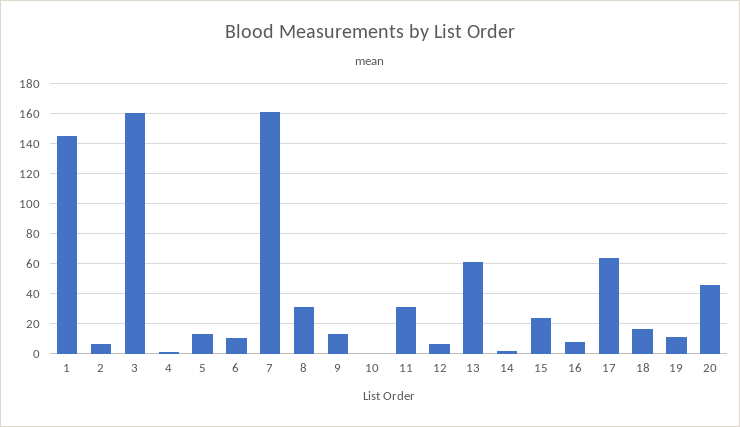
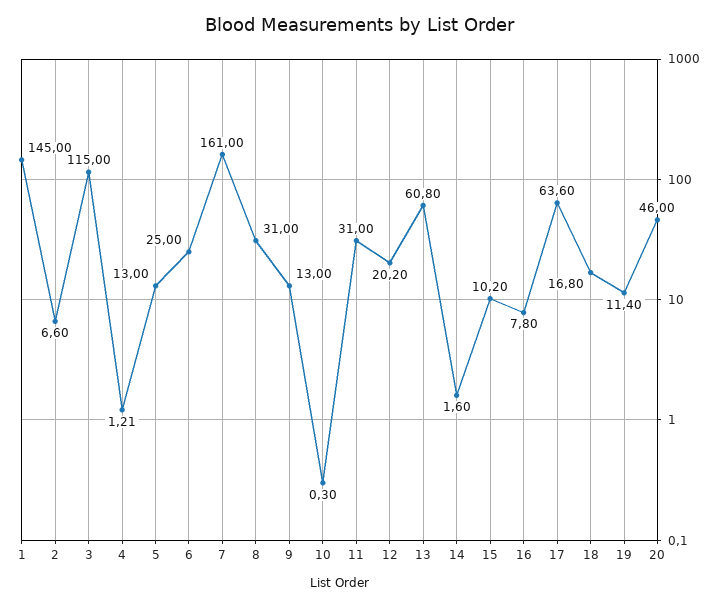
3: 160 -> 115
6: 10 -> 25
12: 5 -> 20.2
15: 25 -> 10.2

